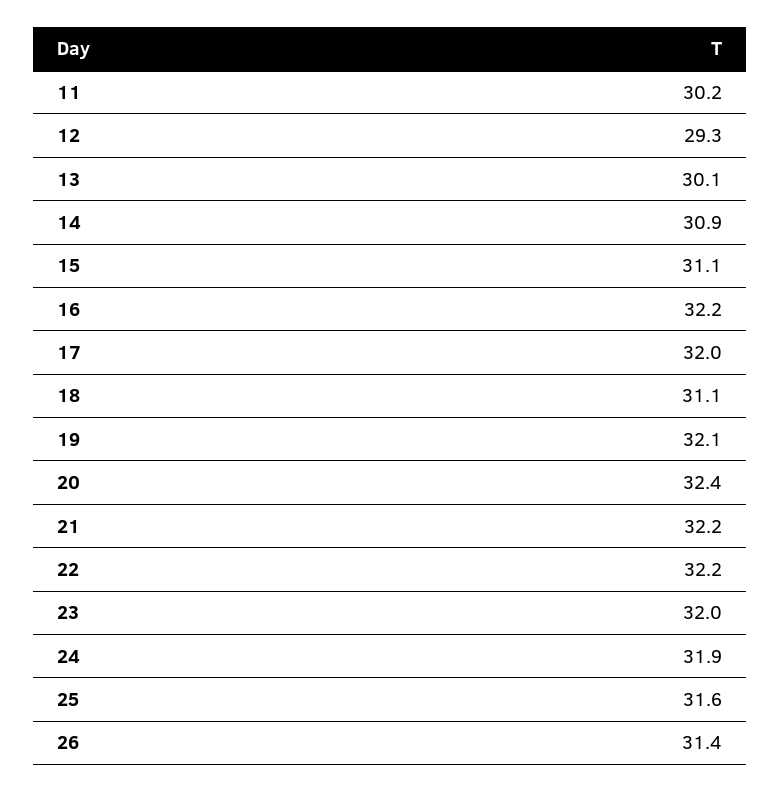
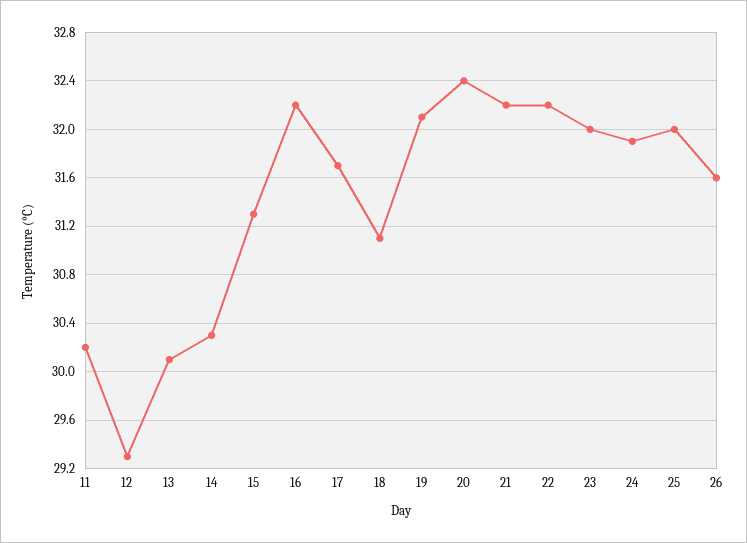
14: 30.9 -> 30.3
15: 31.1 -> 31.3
17: 32 -> 31.7
25: 31.6 -> 32
26: 31.4 -> 31.6

